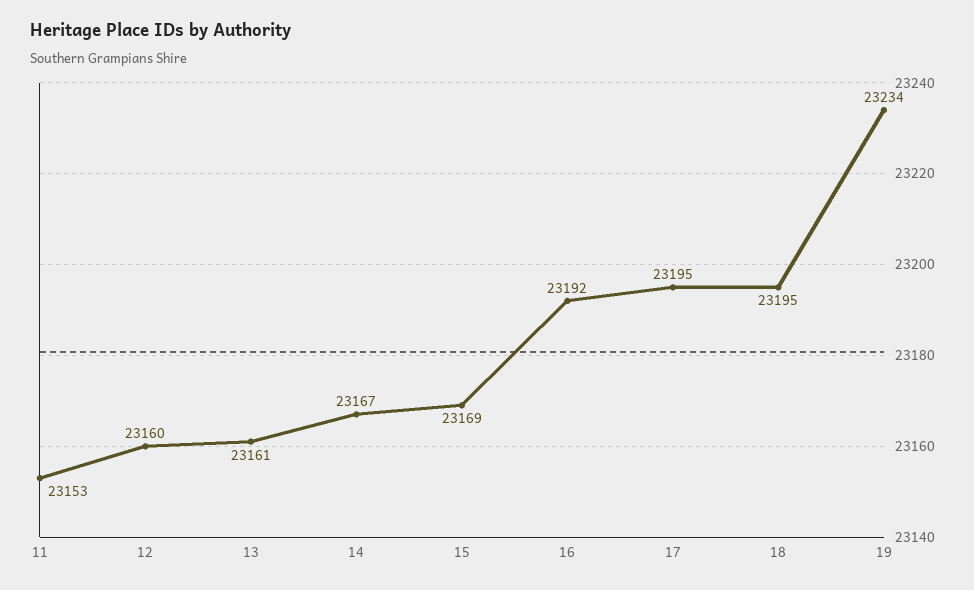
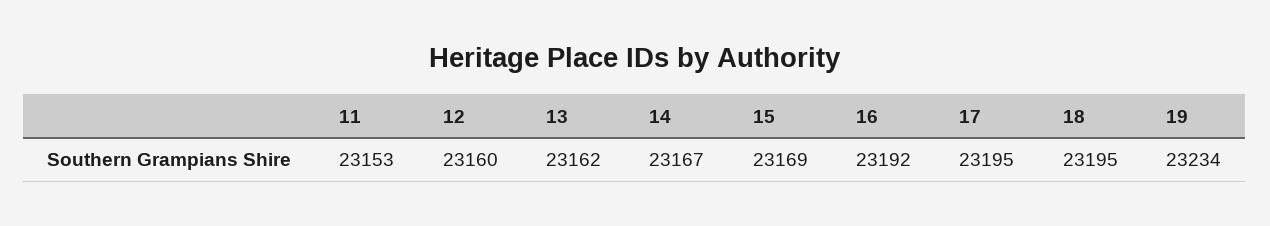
13: 23161 -> 23162

